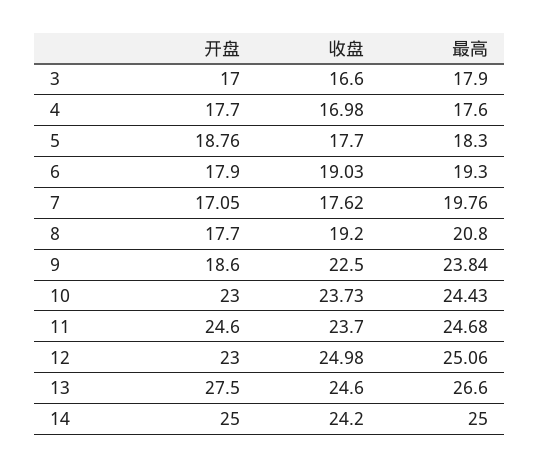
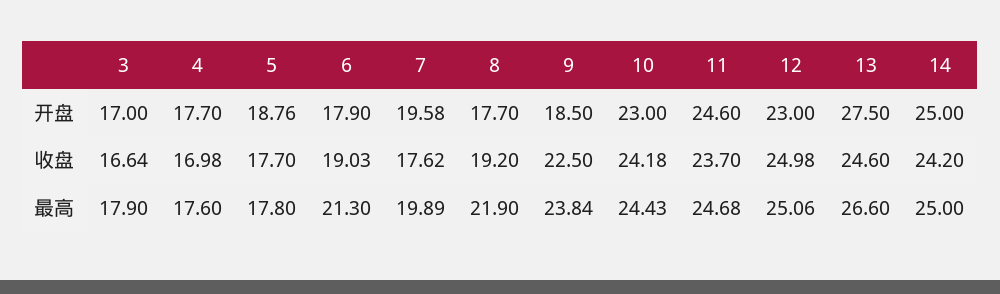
收盘, 3: 16.6 -> 16.64
最高, 5: 18.3 -> 17.8
最高, 6: 19.3 -> 21.3
开盘, 7: 17.05 -> 19.58
最高, 7: 19.76 -> 19.89
最高, 8: 20.8 -> 21.9
开盘, 9: 18.6 -> 18.5
收盘, 10: 23.73 -> 24.18

